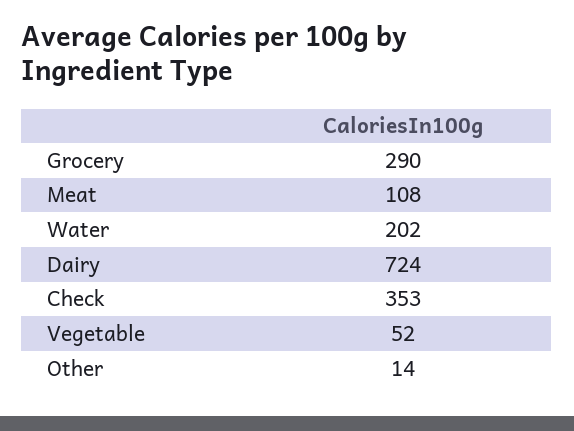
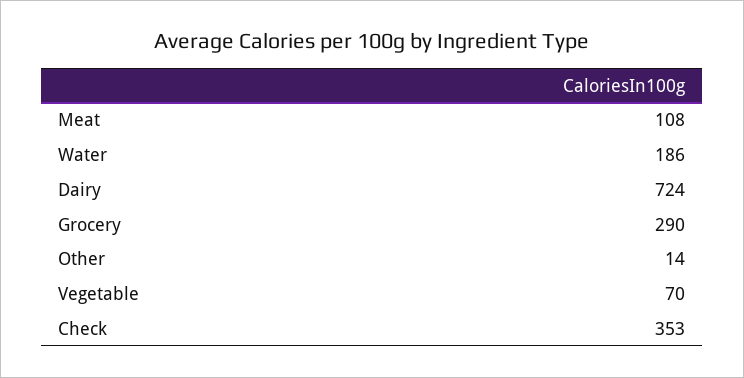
Water: 202 -> 186
Vegetable: 52 -> 70

